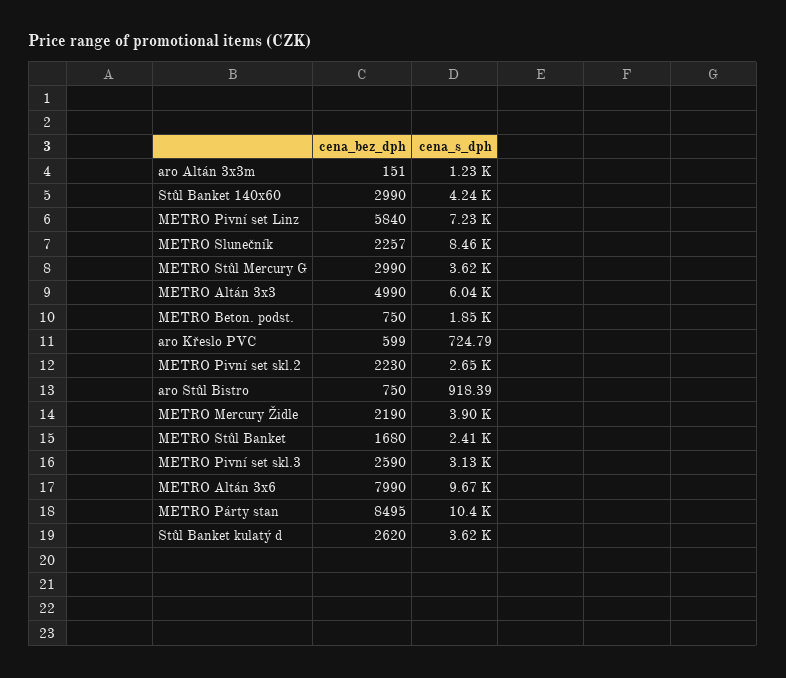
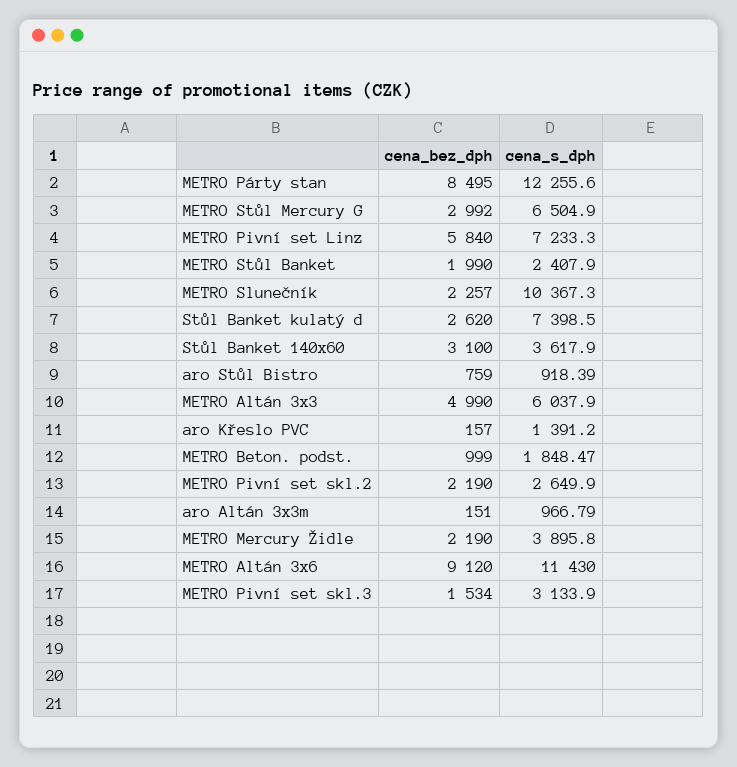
cena_s_dph, aro Altán 3x3m: 1230 -> 966.79
cena_bez_dph, Stůl Banket 140x60: 2990 -> 3100
cena_s_dph, Stůl Banket 140x60: 4240 -> 3617.9
cena_s_dph, METRO Slunečník: 8460 -> 10367.3
cena_bez_dph, METRO Stůl Mercury G: 2990 -> 2992
cena_s_dph, METRO Stůl Mercury G: 3620 -> 6504.9
cena_bez_dph, METRO Beton. podst.: 750 -> 999
cena_bez_dph, aro Křeslo PVC: 599 -> 157
cena_s_dph, aro Křeslo PVC: 724.79 -> 1391.2
cena_bez_dph, METRO Pivní set skl.2: 2230 -> 2190
cena_bez_dph, aro Stůl Bistro: 750 -> 759
cena_bez_dph, METRO Stůl Banket: 1680 -> 1990
cena_bez_dph, METRO Pivní set skl.3: 2590 -> 1534
cena_bez_dph, METRO Altán 3x6: 7990 -> 9120
cena_s_dph, METRO Altán 3x6: 9670 -> 11430
cena_s_dph, METRO Párty stan: 10400 -> 12255.6
cena_s_dph, Stůl Banket kulatý d: 3620 -> 7398.5

